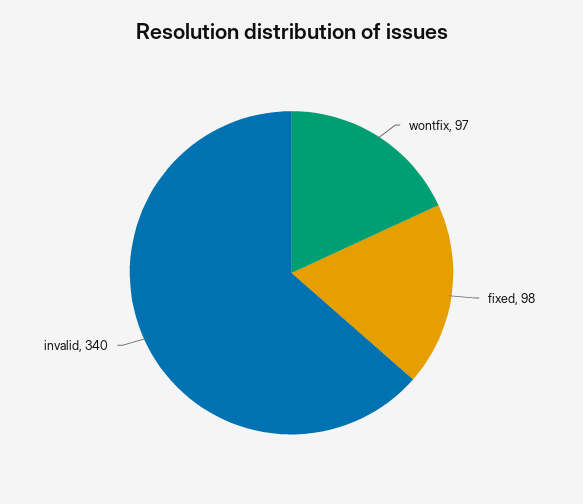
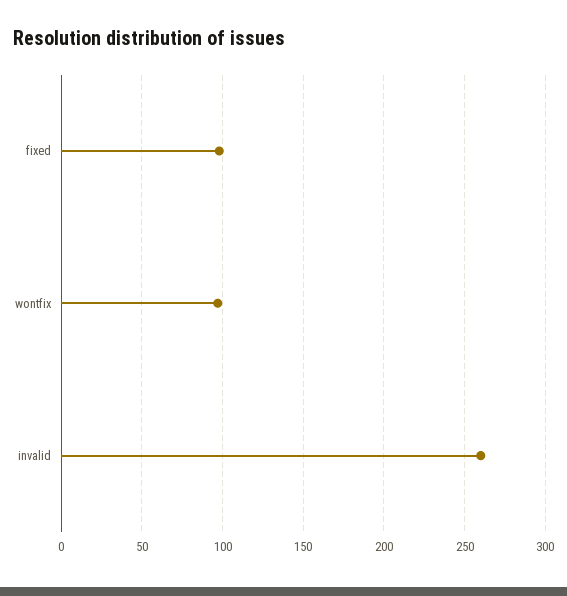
invalid: 340 -> 260

